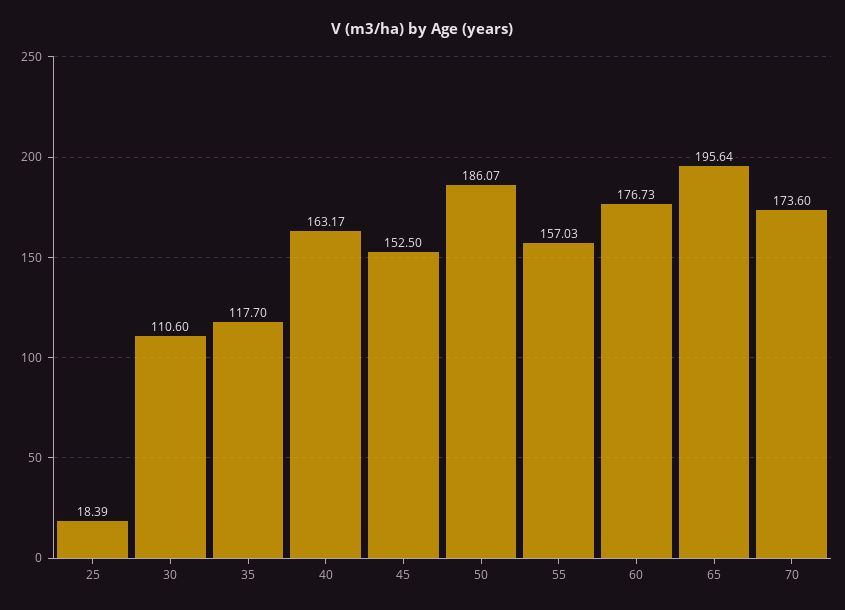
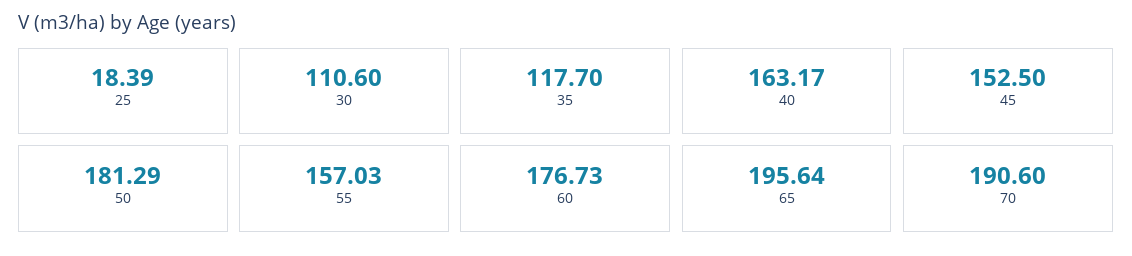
50: 186.07 -> 181.29
70: 173.6 -> 190.6

